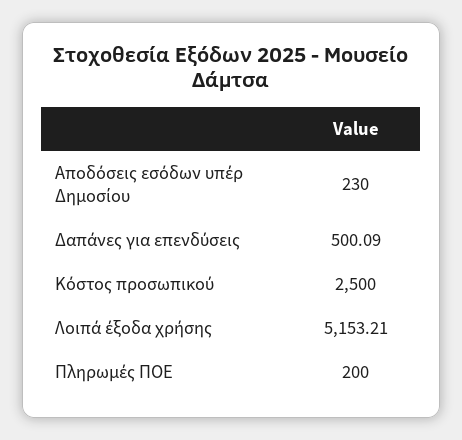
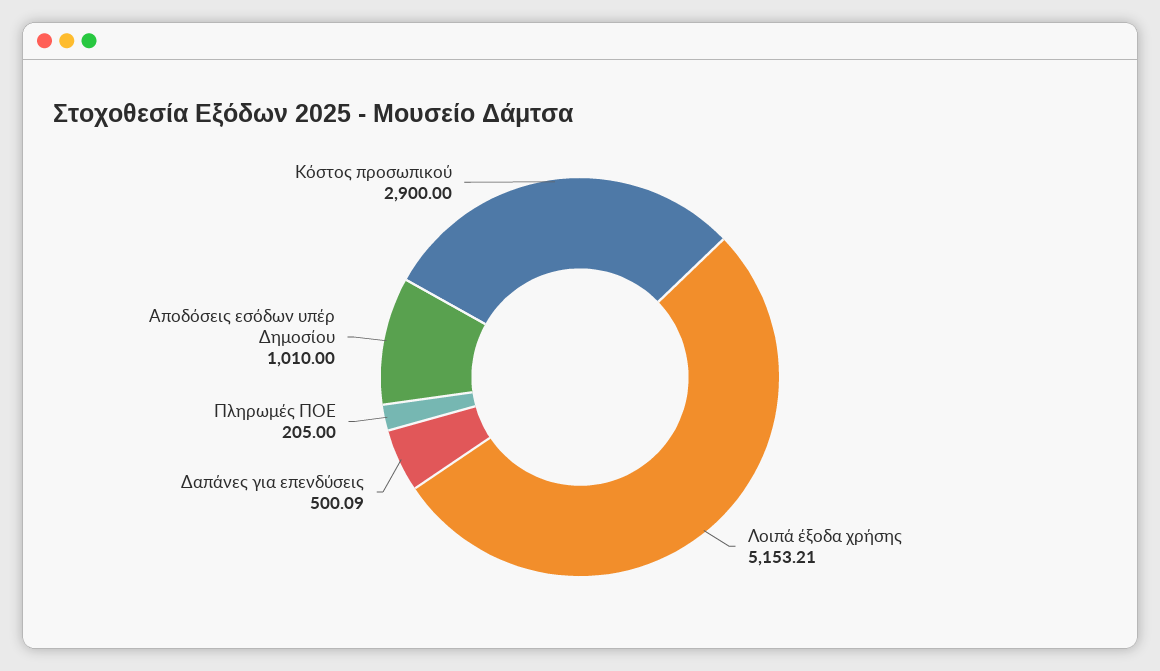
Αποδόσεις εσόδων υπέρ Δημοσίου: 230 -> 1010
Κόστος προσωπικού: 2500 -> 2900
Πληρωμές ΠΟΕ: 200 -> 205

